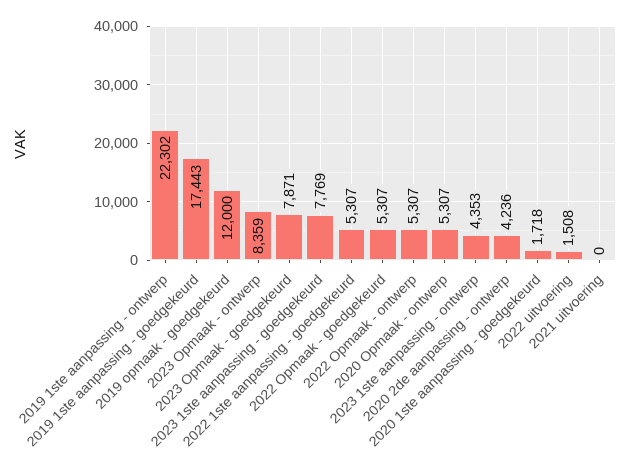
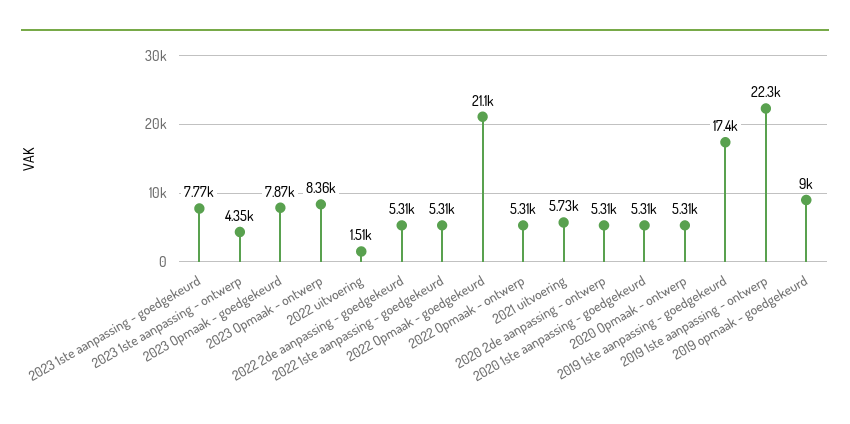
2019 opmaak - goedgekeurd: 12000 -> 9000
2022 Opmaak - goedgekeurd: 5307 -> 21100
2020 2de aanpassing - ontwerp: 4236 -> 5310
2020 1ste aanpassing - goedgekeurd: 1718 -> 5310
2021 uitvoering: 0 -> 5730
2022 2de aanpassing - goedgekeurd: none -> 5310

